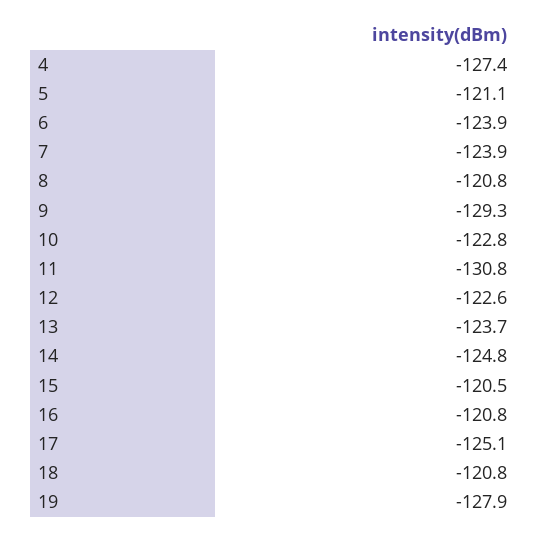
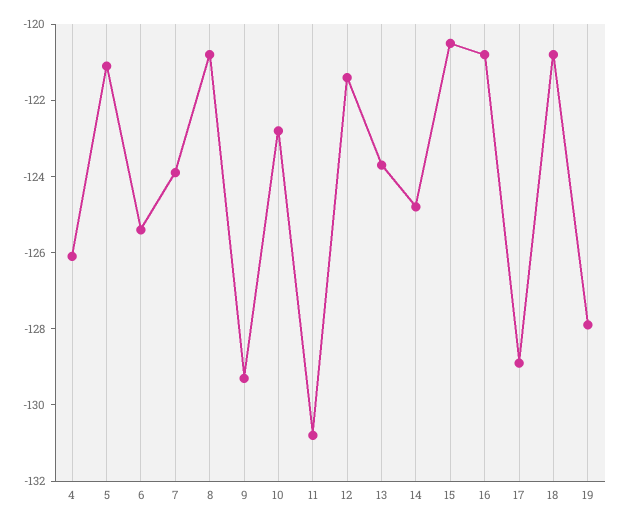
4: -127.4 -> -126
6: -123.9 -> -125.5
12: -122.6 -> -121.5
17: -125.1 -> -129

